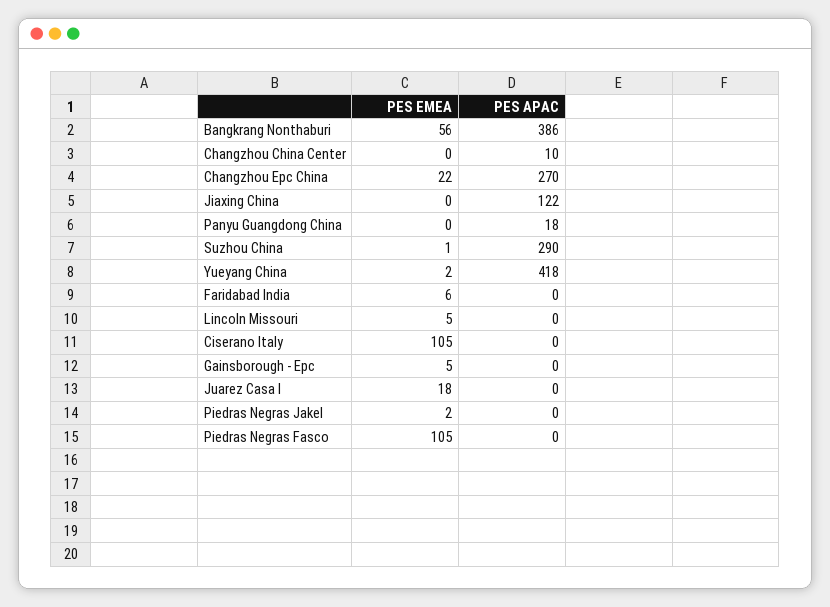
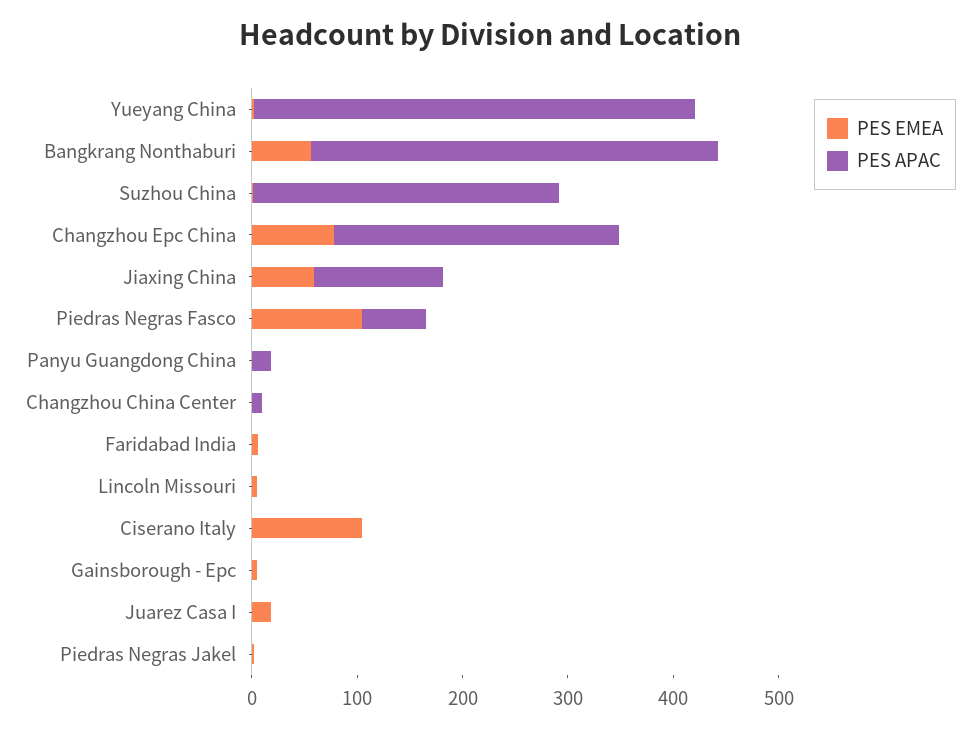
PES EMEA, Changzhou Epc China: 22 -> 80
PES EMEA, Jiaxing China: 0 -> 60
PES APAC, Piedras Negras Fasco: 0 -> 60

